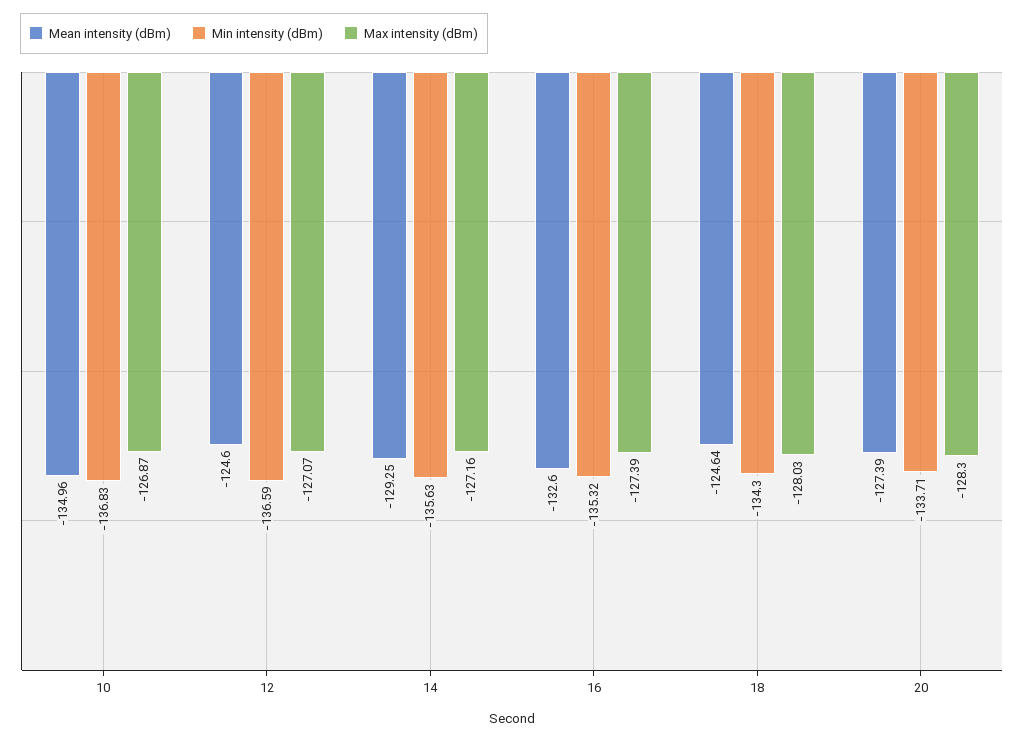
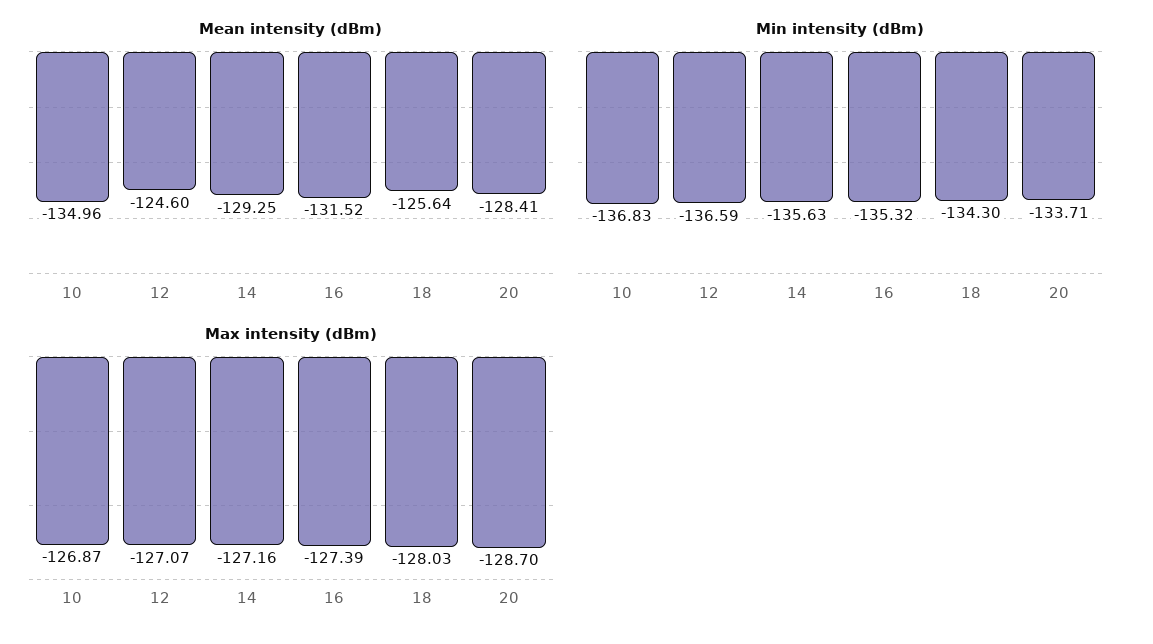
Mean intensity (dBm), 16: -132.6 -> -131.52
Mean intensity (dBm), 18: -124.64 -> -125.64
Mean intensity (dBm), 20: -127.39 -> -128.41
Max intensity (dBm), 20: -128.3 -> -128.7

